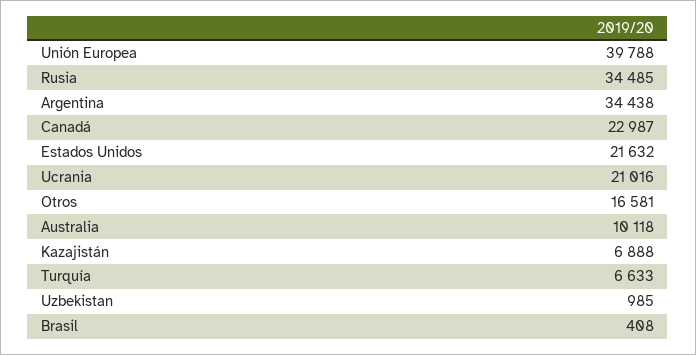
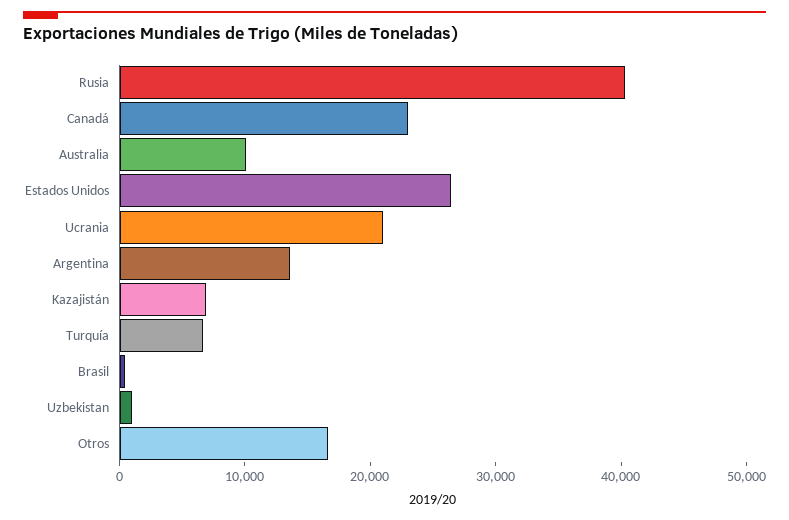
Unión Europea: 39788 -> none
Rusia: 34485 -> 40000
Argentina: 34438 -> 14000
Estados Unidos: 21632 -> 26000

